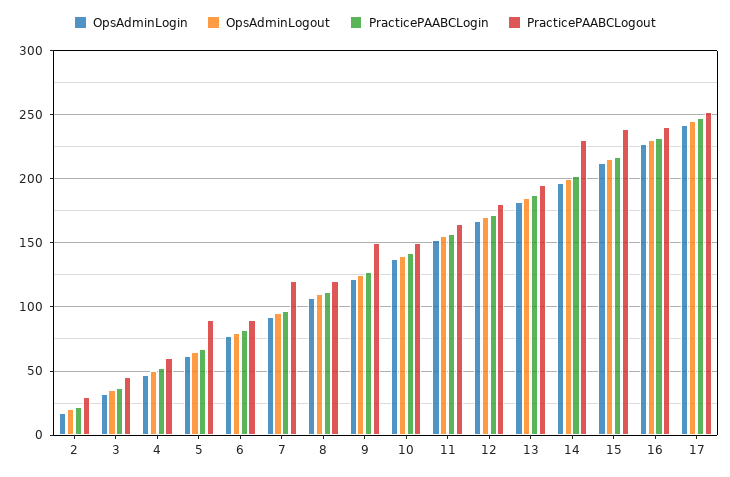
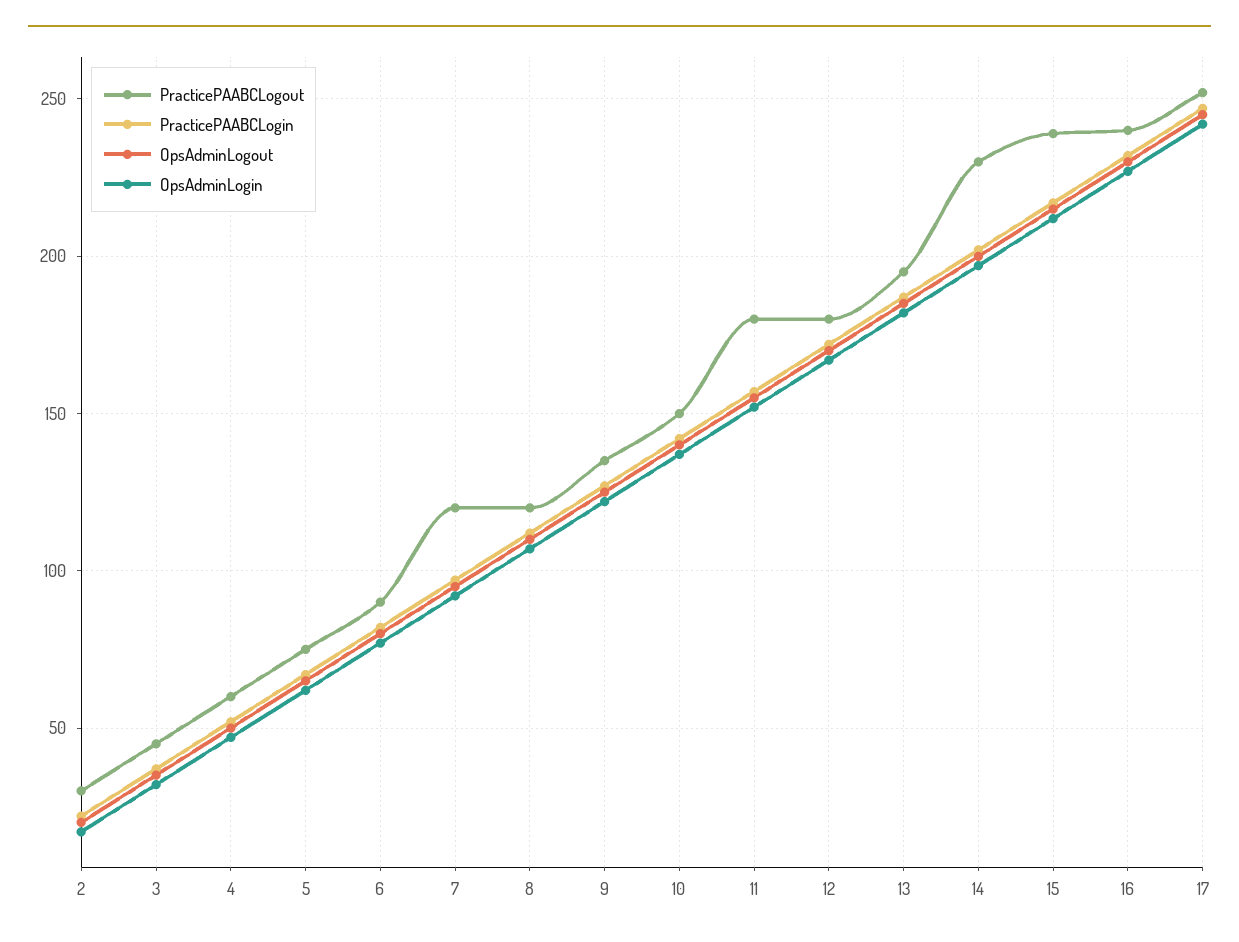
PracticePAABCLogout, 5: 90 -> 75
PracticePAABCLogout, 9: 150 -> 135
PracticePAABCLogout, 11: 165 -> 180

